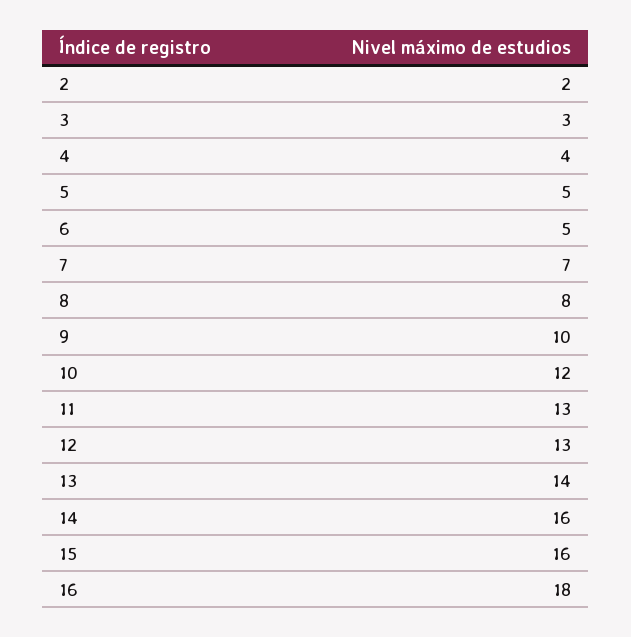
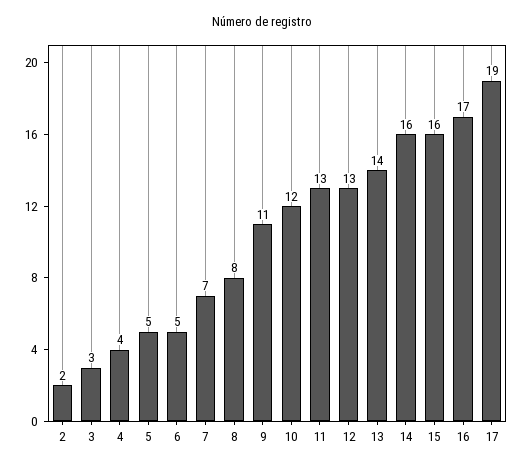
9: 10 -> 11
16: 18 -> 17
17: none -> 19

